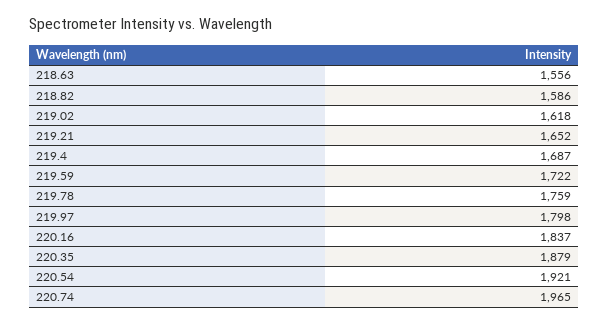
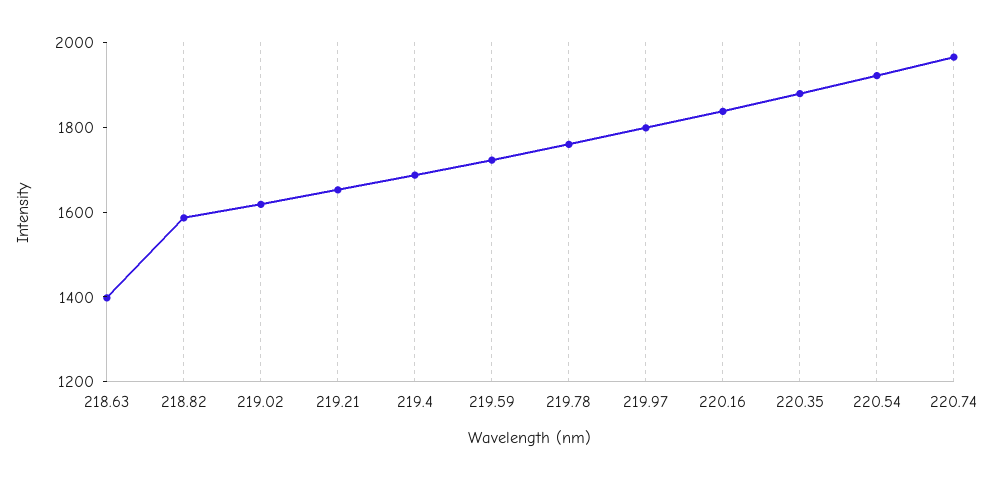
218.63: 1556 -> 1400

